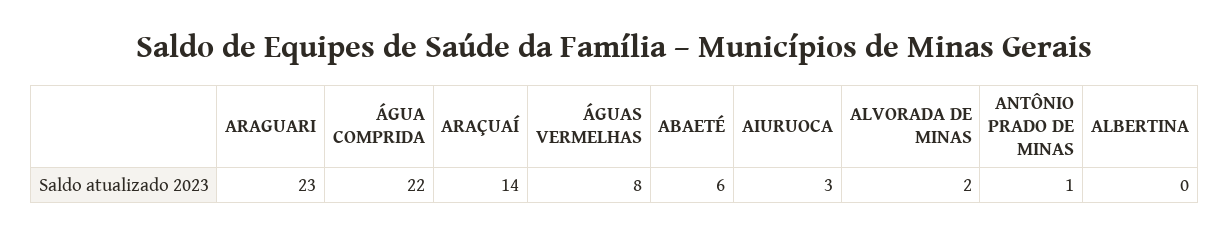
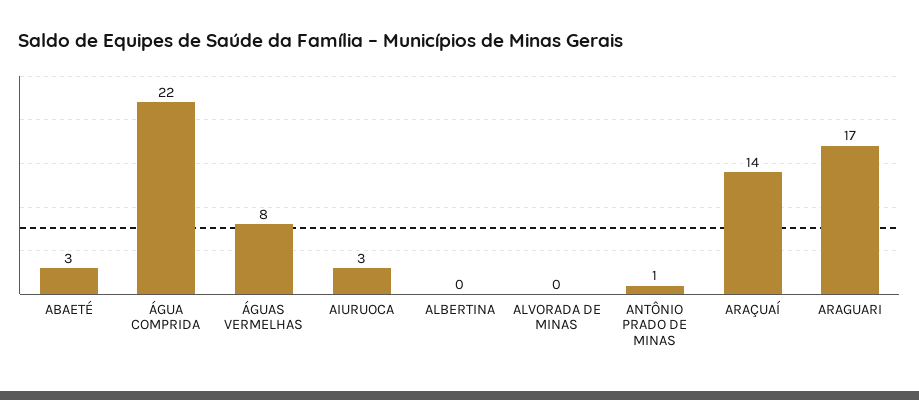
ARAGUARI: 23 -> 17
ABAETÉ: 6 -> 3
ALVORADA DE MINAS: 2 -> 0

